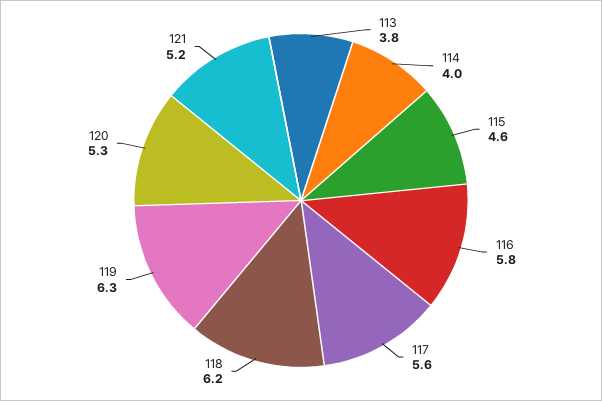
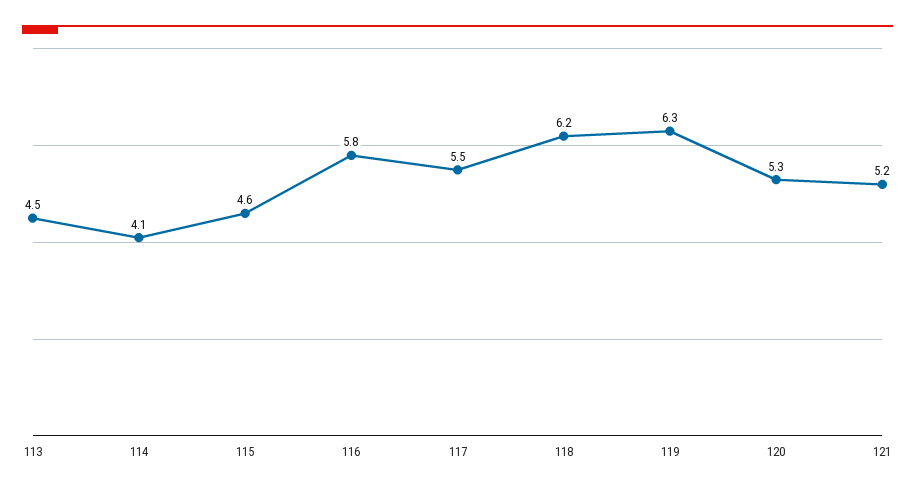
113: 3.8 -> 4.5
114: 4 -> 4.1
117: 5.6 -> 5.5

